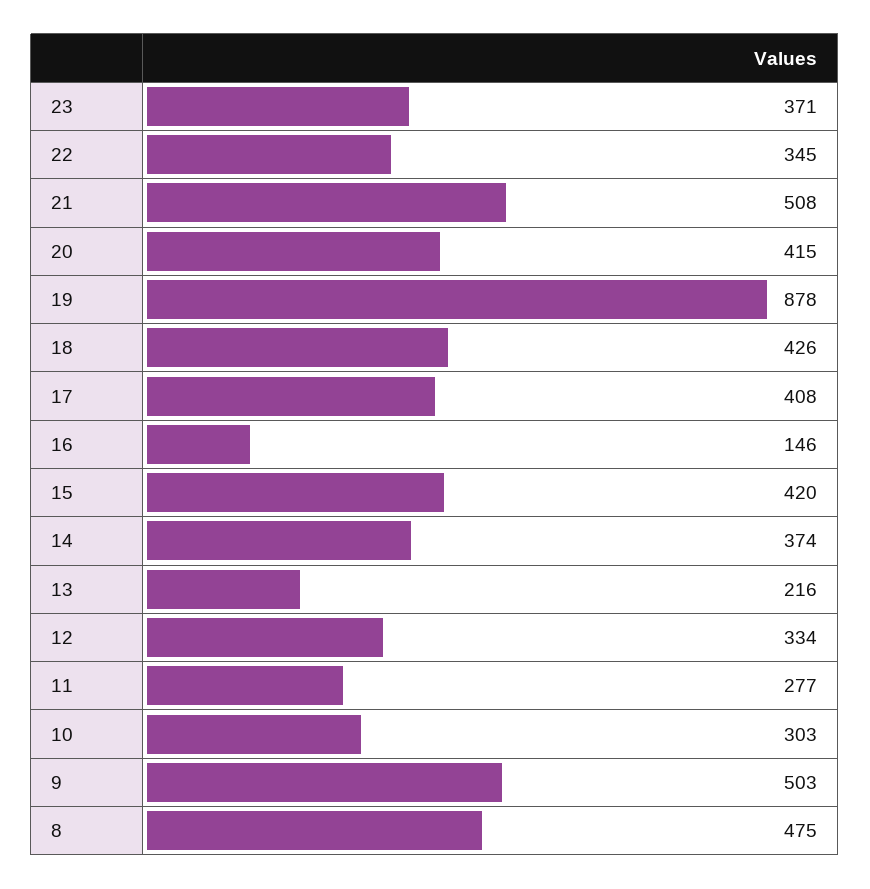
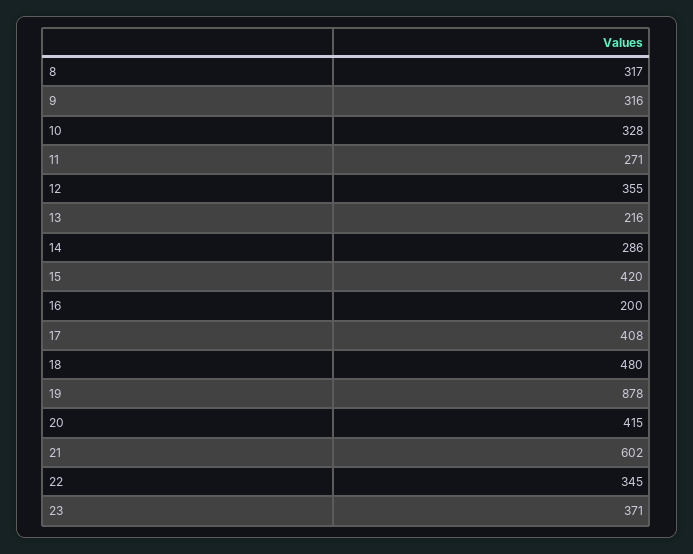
21: 508 -> 602
18: 426 -> 480
16: 146 -> 200
14: 374 -> 286
12: 334 -> 355
11: 277 -> 271
10: 303 -> 328
9: 503 -> 316
8: 475 -> 317

